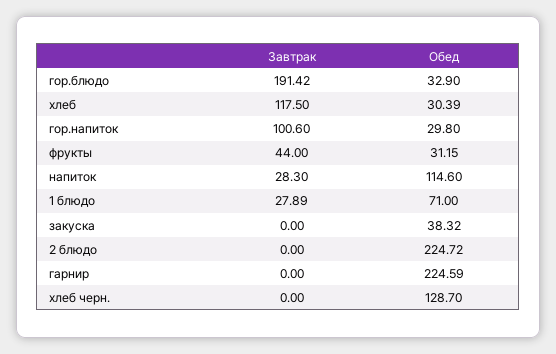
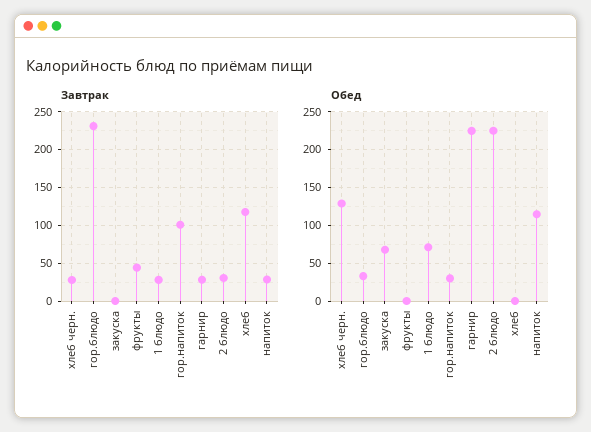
Завтрак, гор.блюдо: 191.42 -> 230
Обед, хлеб: 30.39 -> 0
Обед, фрукты: 31.15 -> 0
Обед, закуска: 38.32 -> 70
Завтрак, 2 блюдо: 0 -> 30
Завтрак, гарнир: 0 -> 30
Завтрак, хлеб черн.: 0 -> 30

